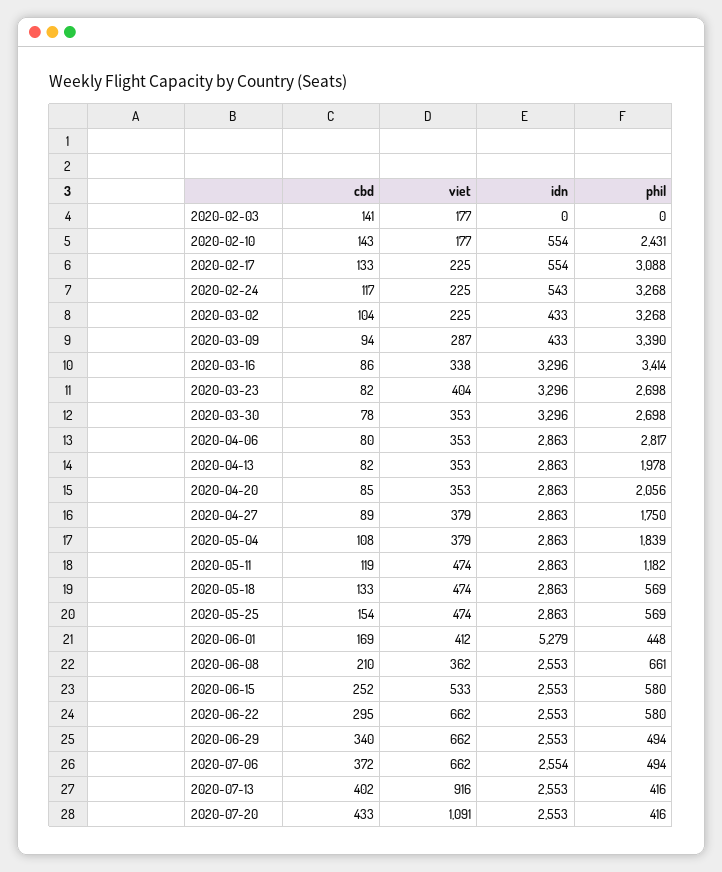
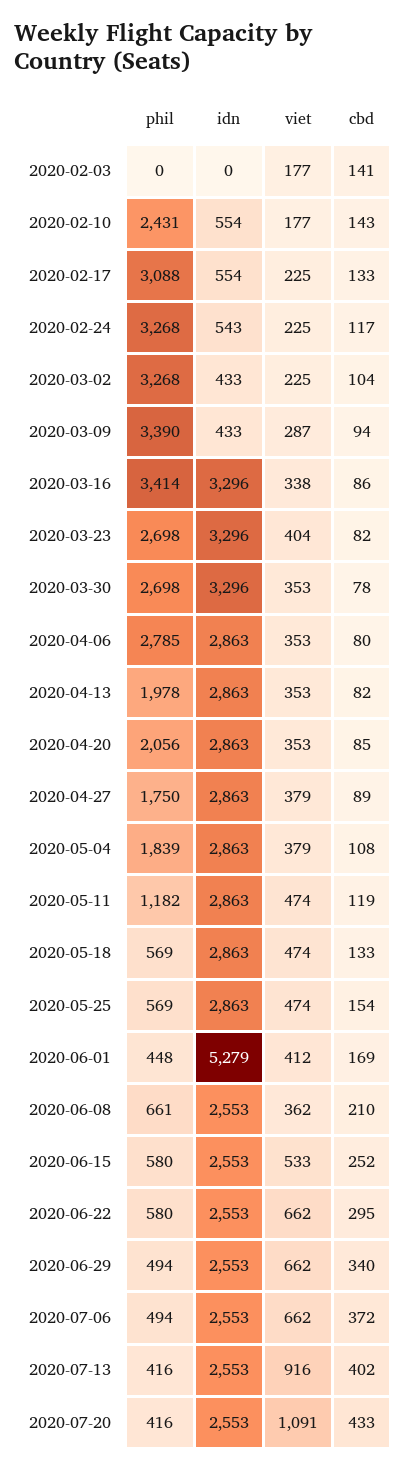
phil, 2020-04-06: 2817 -> 2785
idn, 2020-07-06: 2554 -> 2553

